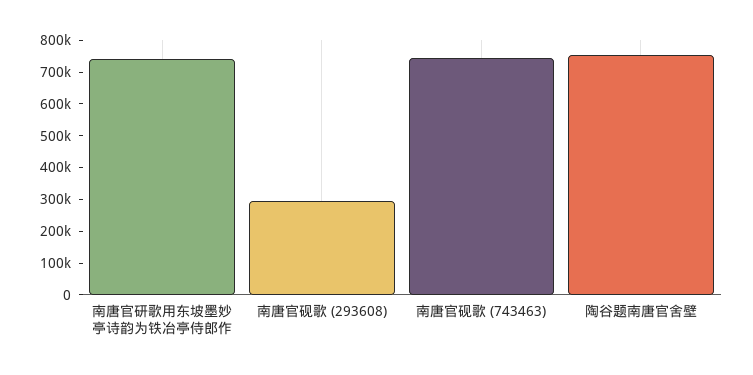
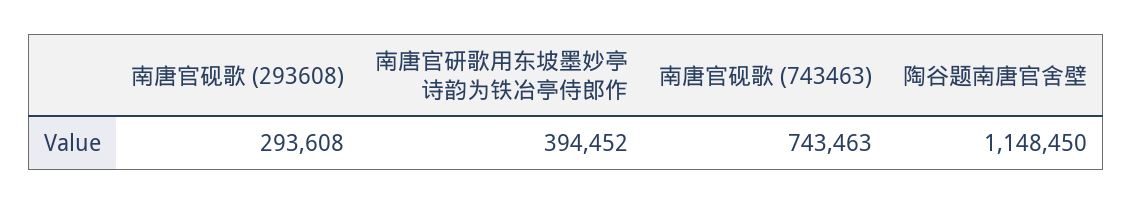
南唐官研歌用东坡墨妙亭诗韵为铁冶亭侍郎作: 750000 -> 394452
陶谷题南唐官舍壁: 750000 -> 1148450

